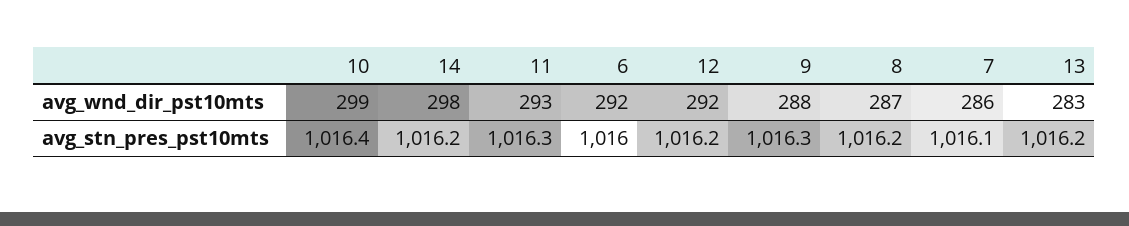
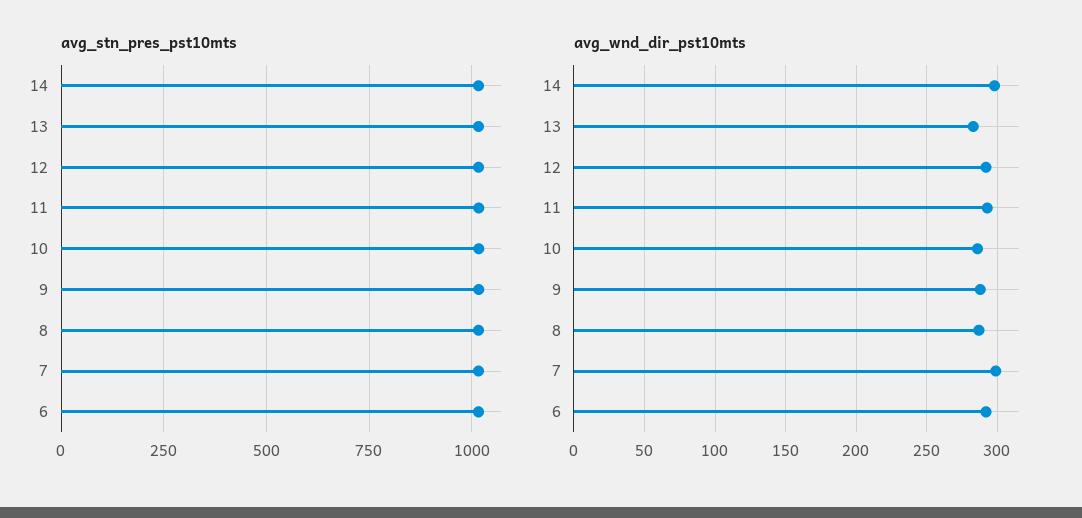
avg_wnd_dir_pst10mts, 10: 299 -> 285
avg_wnd_dir_pst10mts, 7: 286 -> 300

